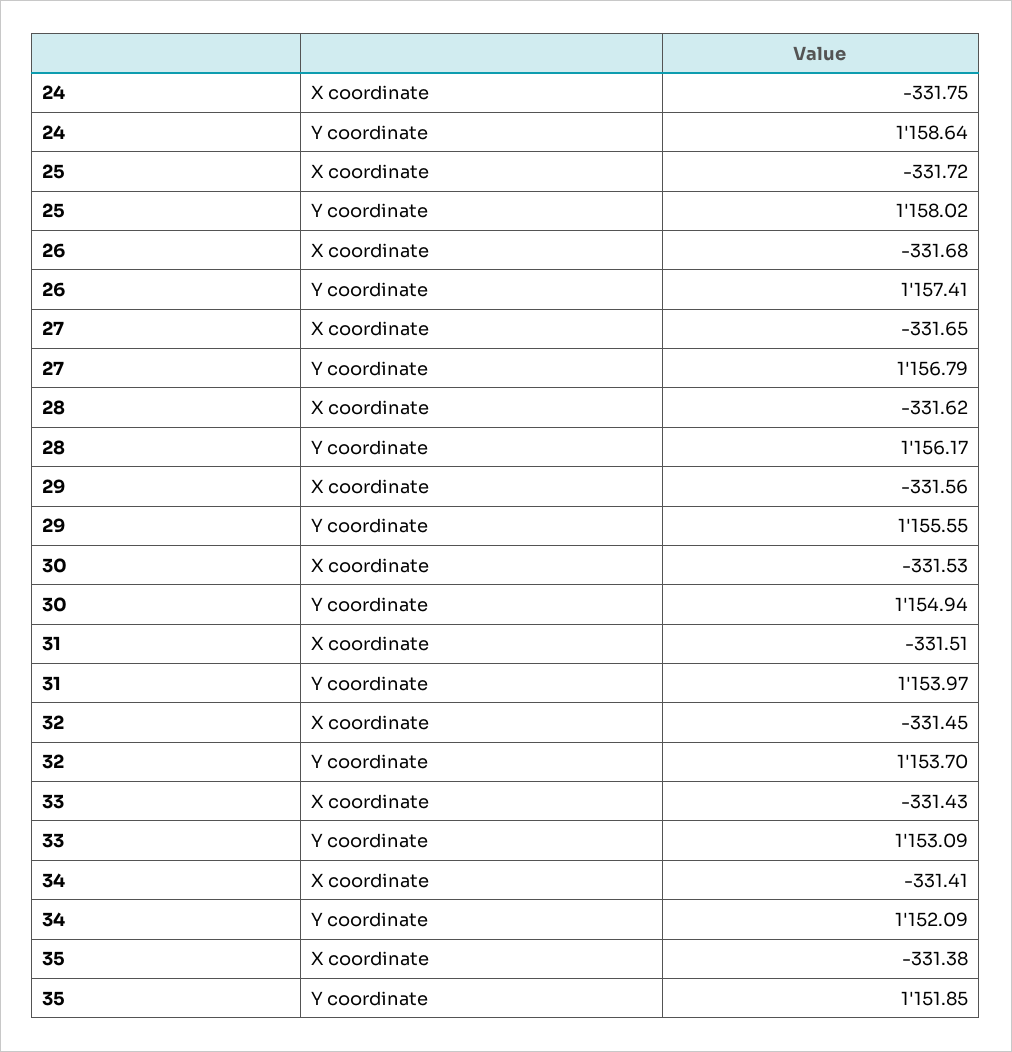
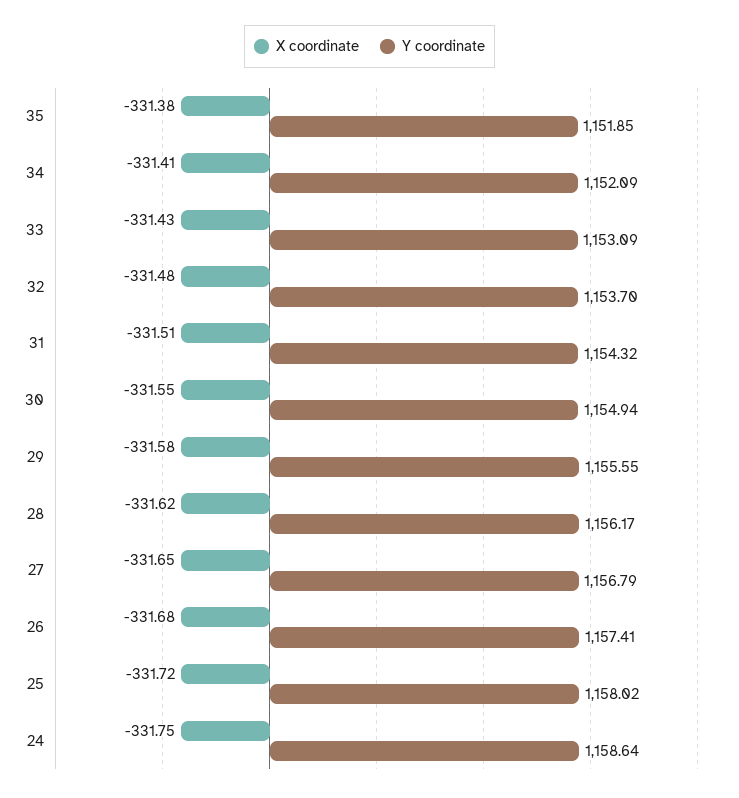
X coordinate, 29: -331.56 -> -331.58
X coordinate, 30: -331.53 -> -331.55
Y coordinate, 31: 1153.97 -> 1154.32
X coordinate, 32: -331.45 -> -331.48

